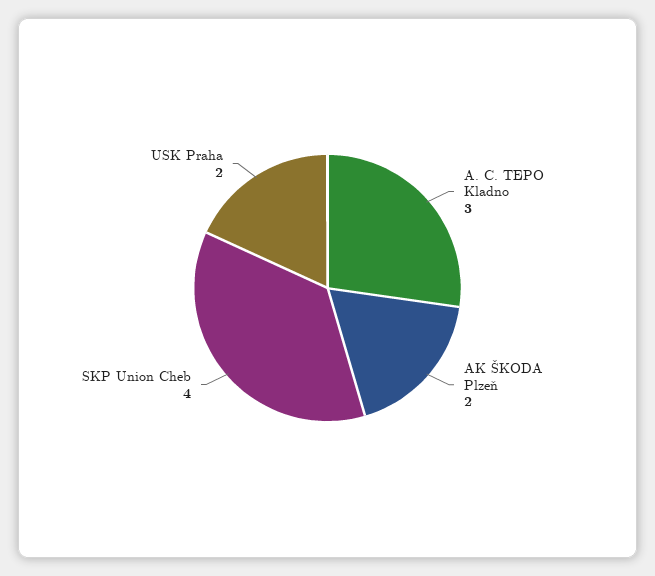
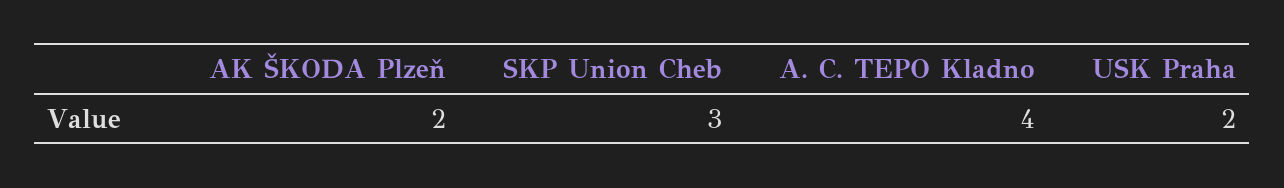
A. C. TEPO Kladno: 3 -> 4
SKP Union Cheb: 4 -> 3

